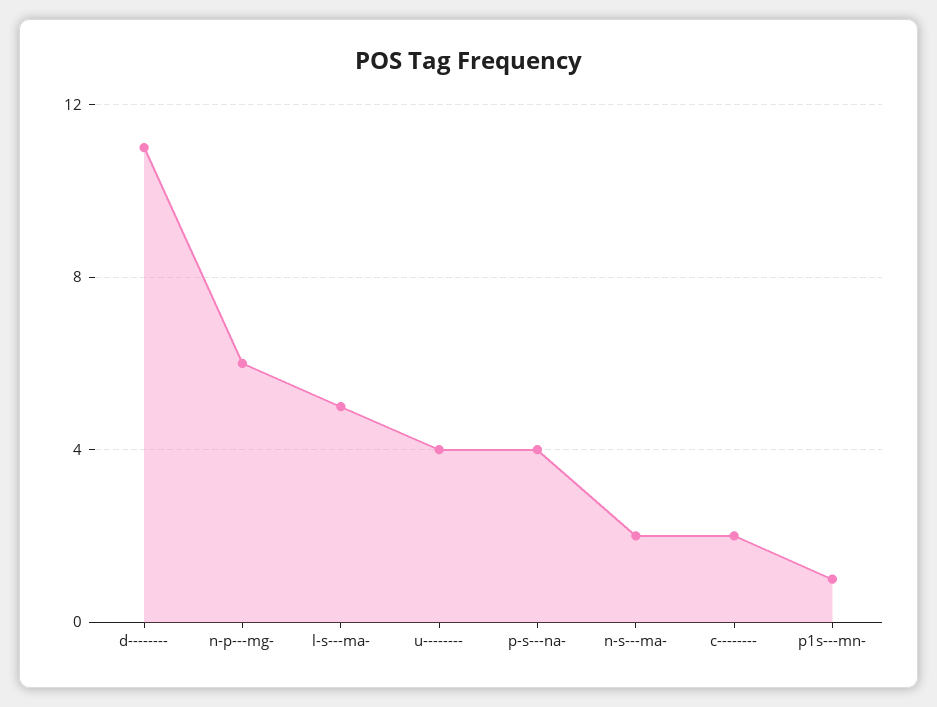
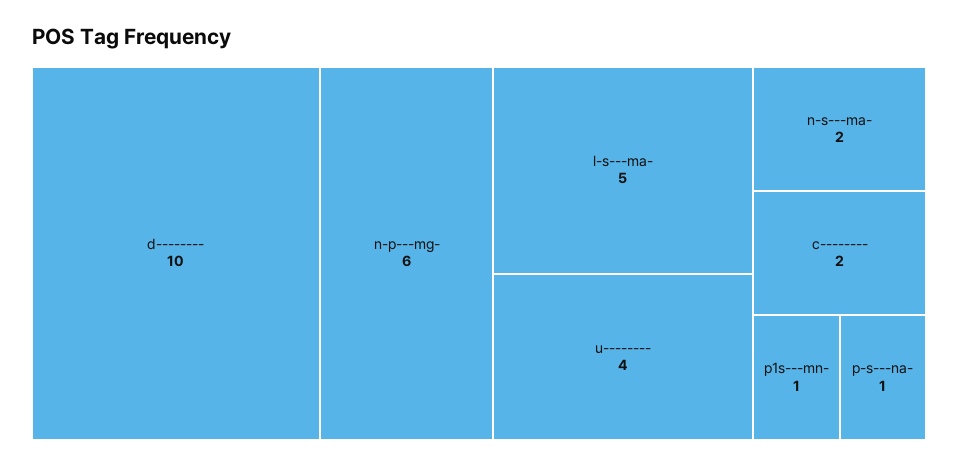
d--------: 11 -> 10
p-s---na-: 4 -> 1

